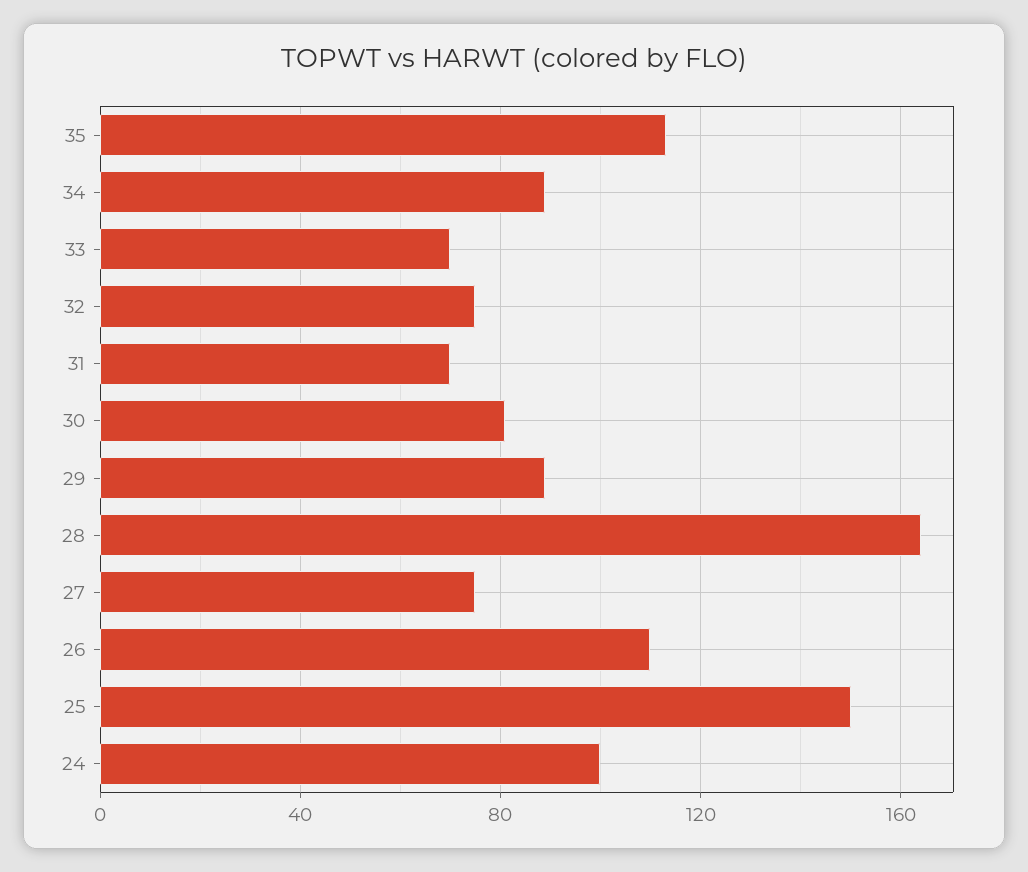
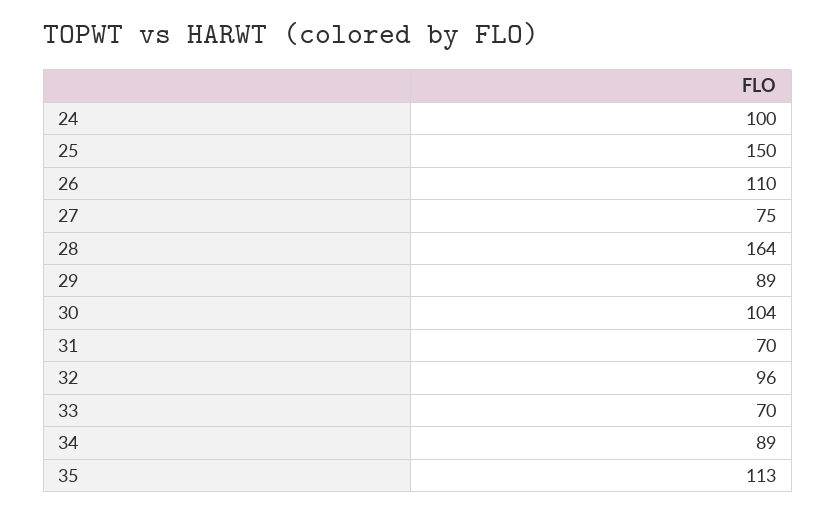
32: 75 -> 96
30: 80 -> 104

